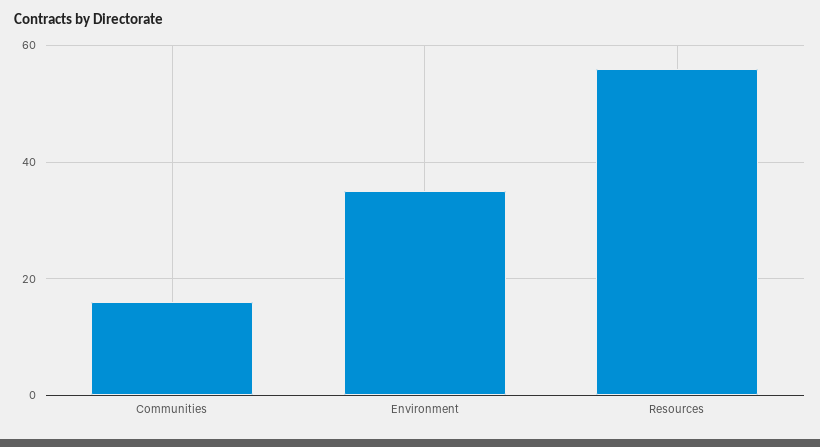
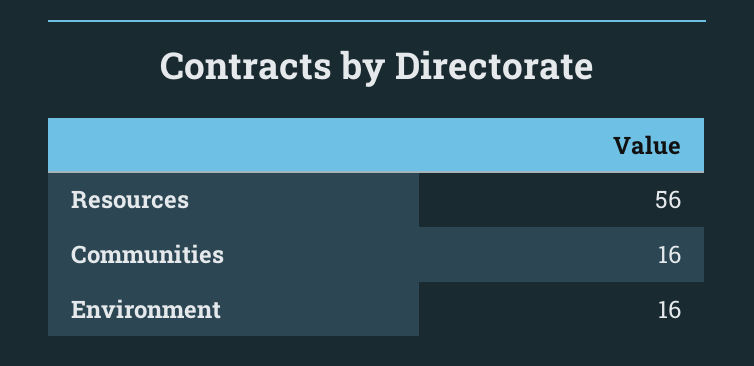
Environment: 35 -> 16

